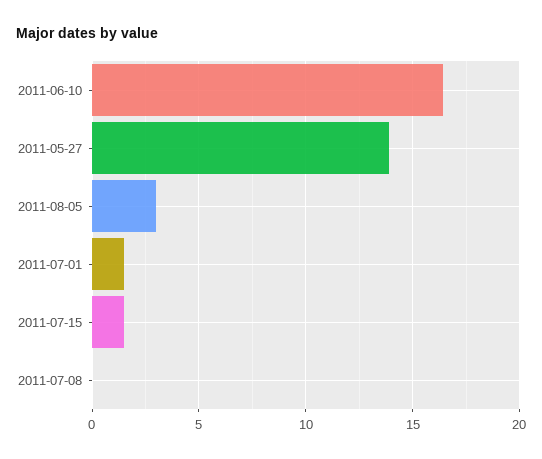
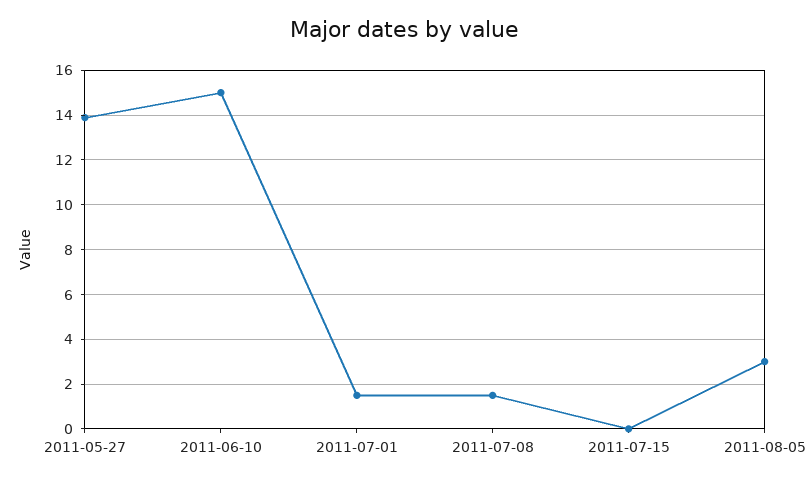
2011-06-10: 16.5 -> 15
2011-07-15: 1.5 -> 0
2011-07-08: 0 -> 1.5

